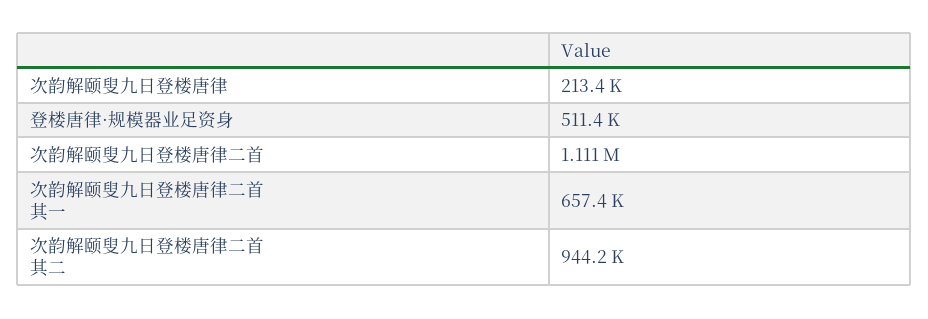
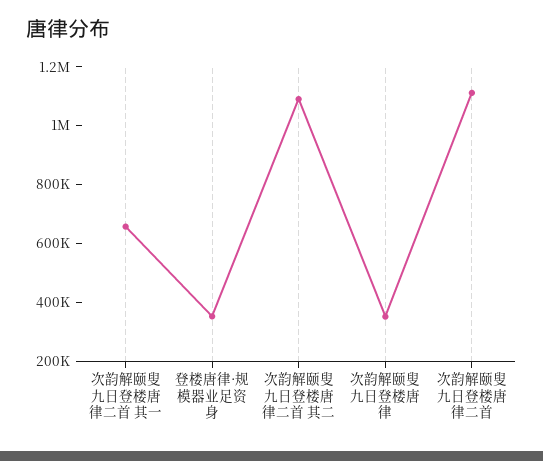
次韵解颐叟九日登楼唐律: 213400 -> 350000
登楼唐律·规模器业足资身: 511400 -> 350000
次韵解颐叟九日登楼唐律二首 其二: 944200 -> 1100000

